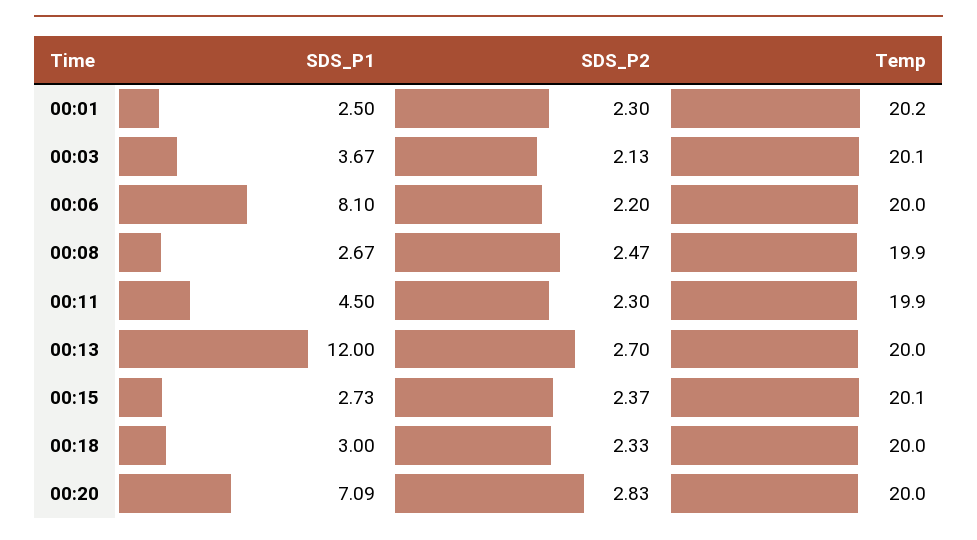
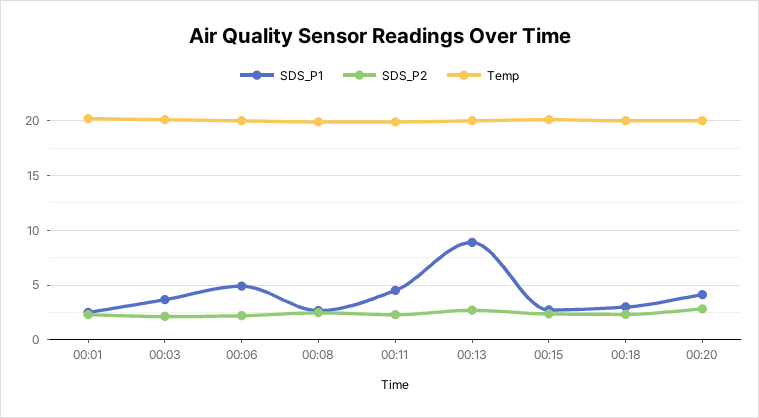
SDS_P1, 00:06: 8.1 -> 5
SDS_P1, 00:13: 12 -> 9
SDS_P1, 00:20: 7.09 -> 4

